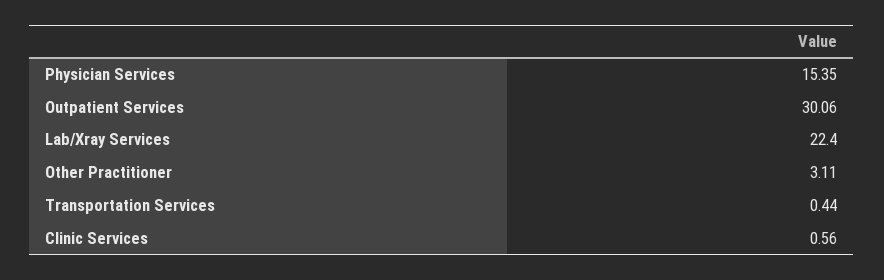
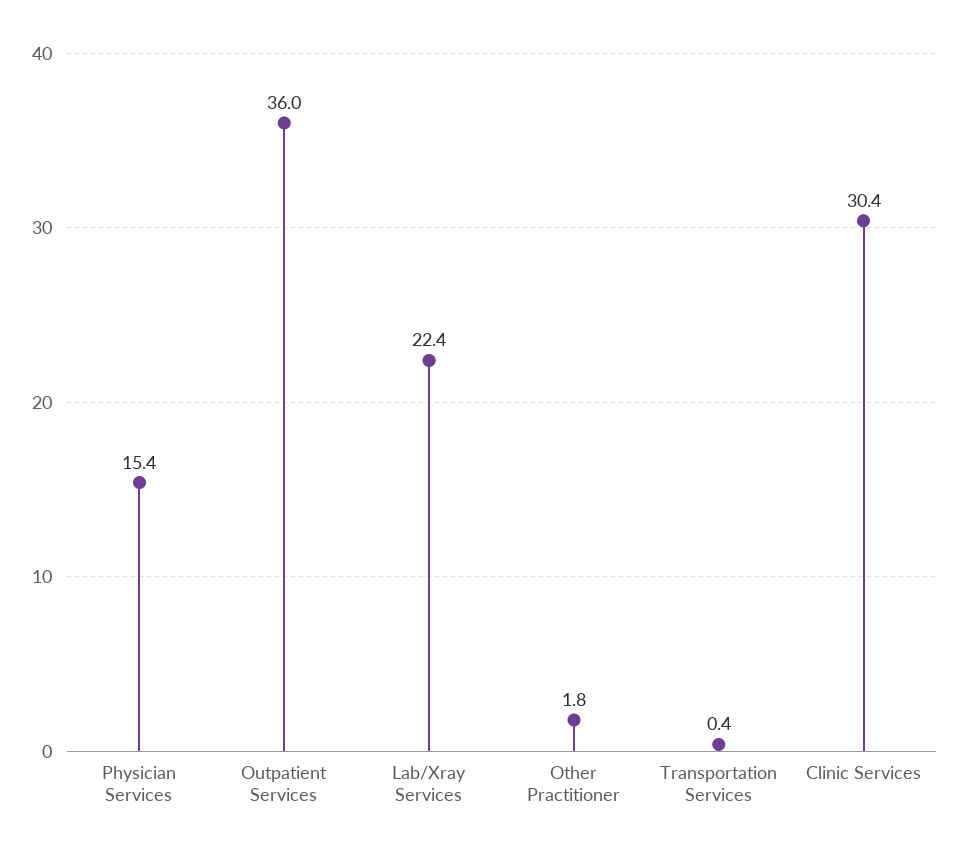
Outpatient Services: 30.06 -> 36
Other Practitioner: 3.11 -> 1.8
Clinic Services: 0.56 -> 30.4

